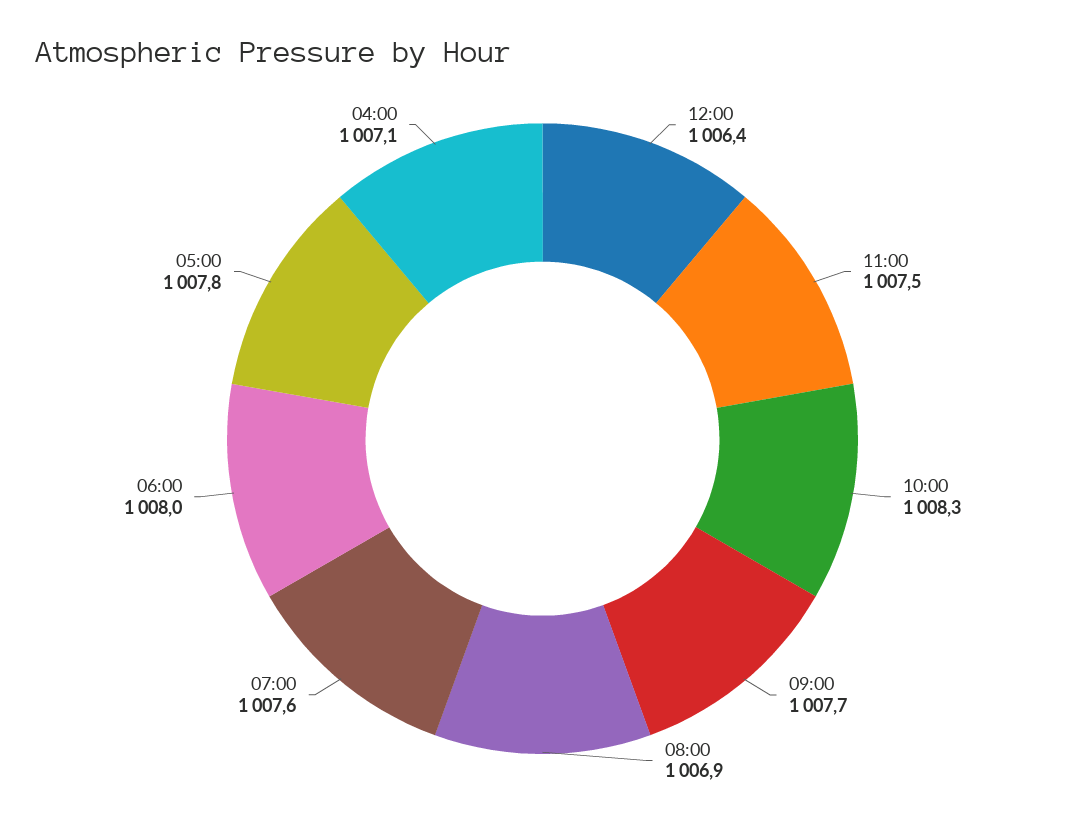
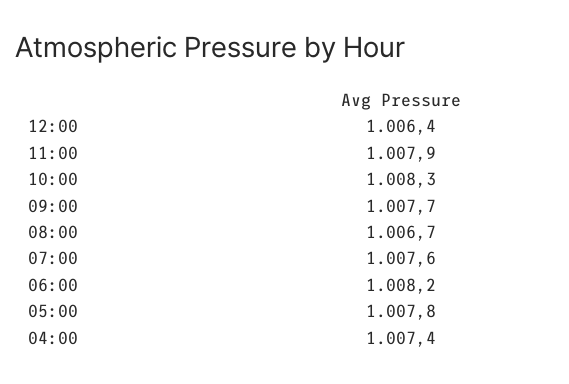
11:00: 1007.5 -> 1007.9
08:00: 1006.9 -> 1006.7
06:00: 1008 -> 1008.2
04:00: 1007.1 -> 1007.4

